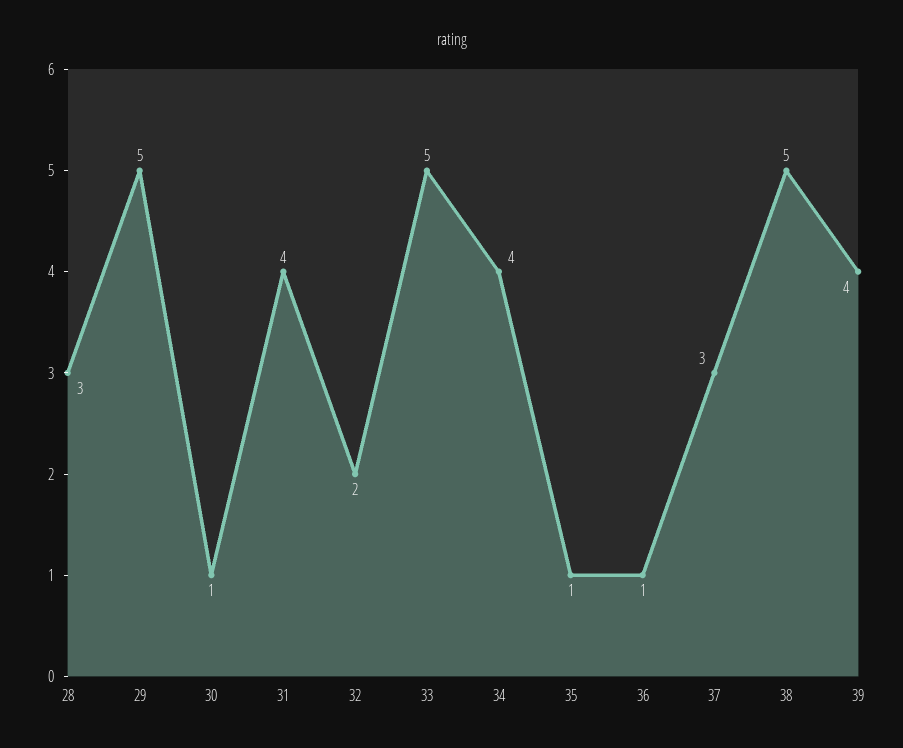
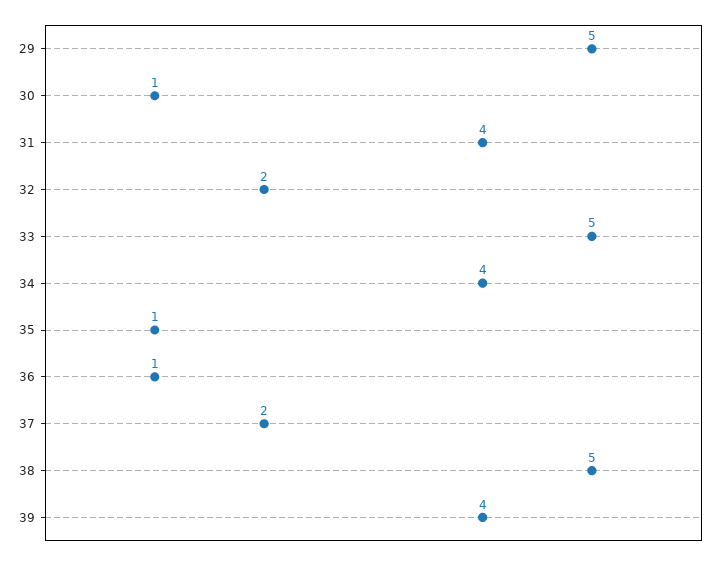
28: 3 -> none
37: 3 -> 2

